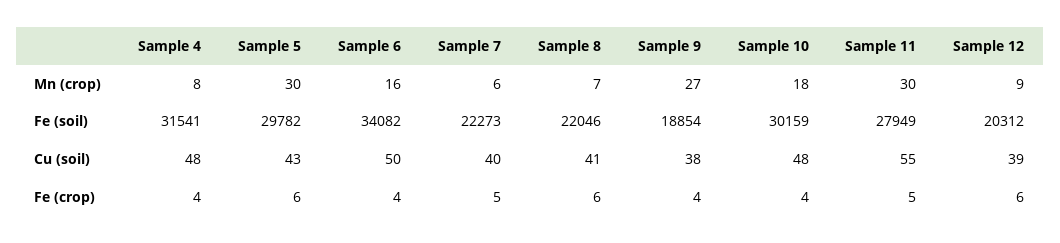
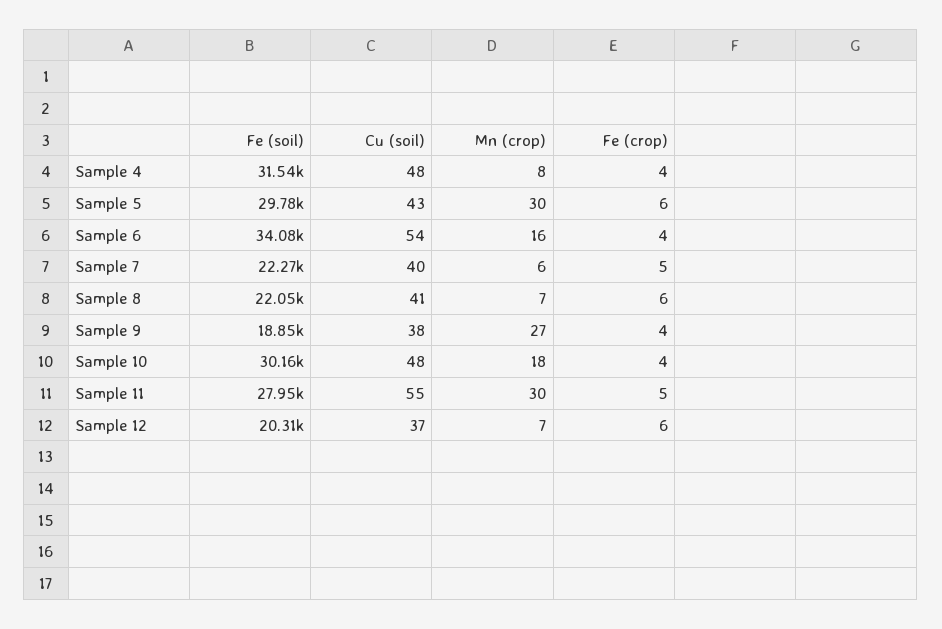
Sample 12, Mn (crop): 9 -> 7
Sample 6, Cu (soil): 50 -> 54
Sample 12, Cu (soil): 39 -> 37

